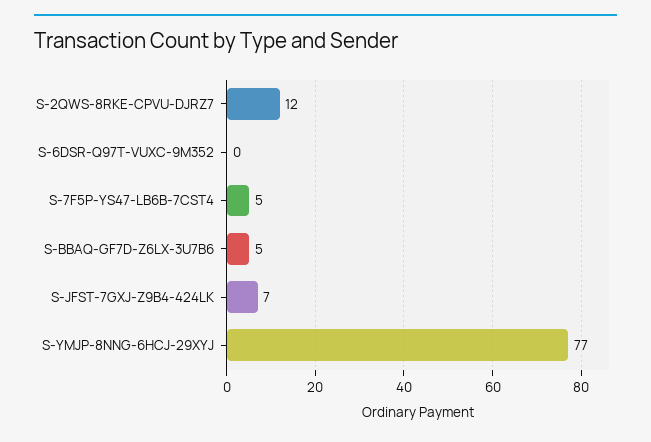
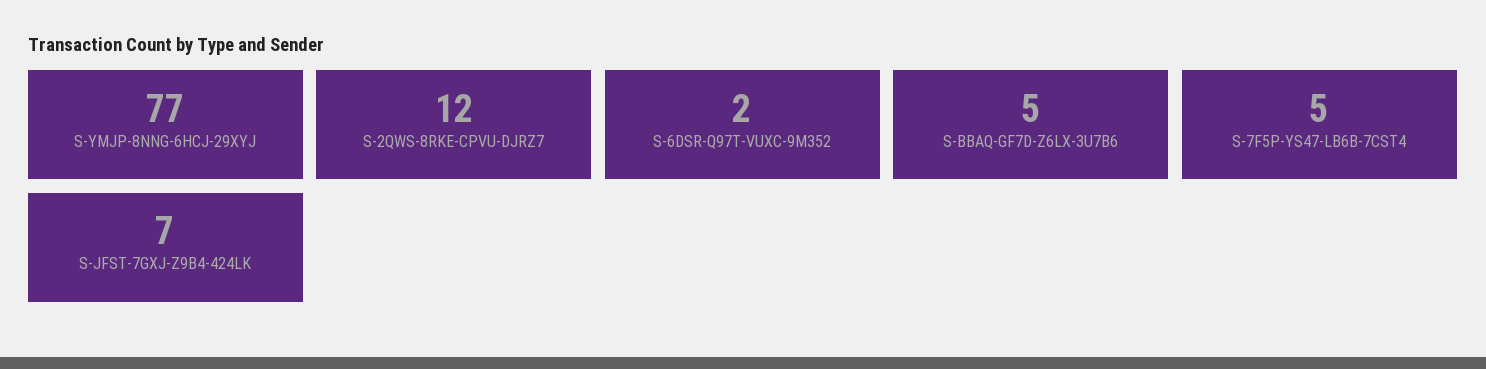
S-6DSR-Q97T-VUXC-9M352: 0 -> 2

